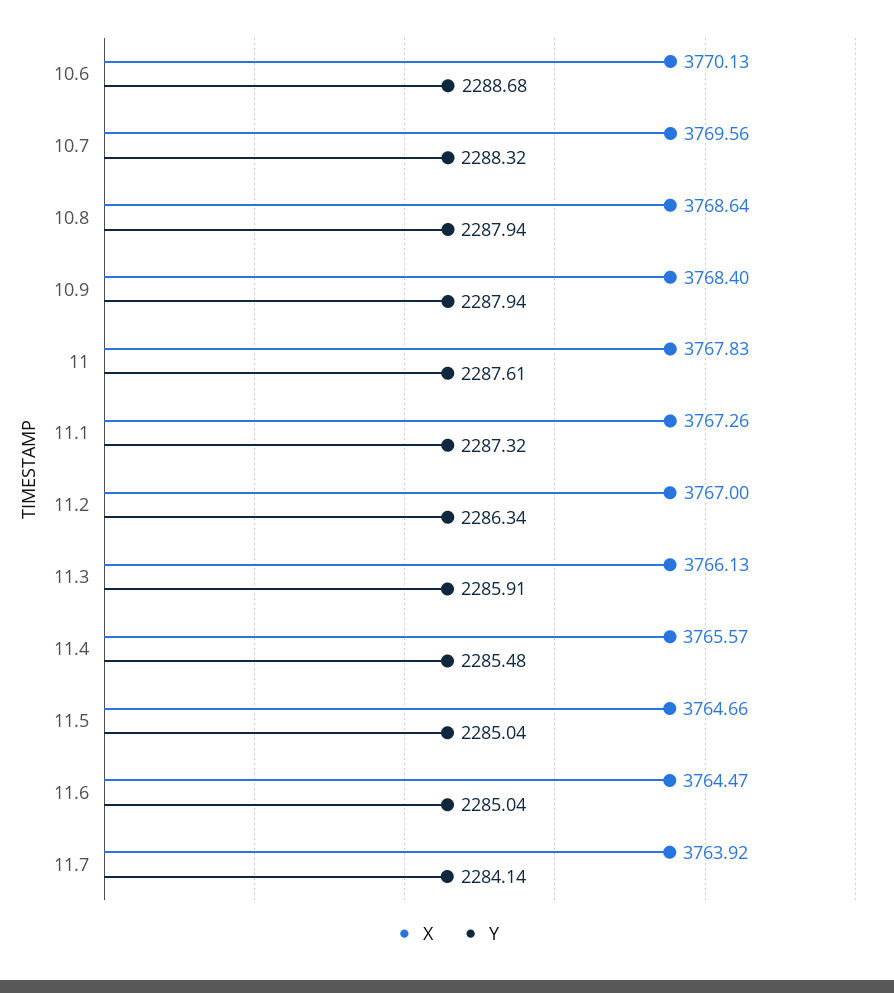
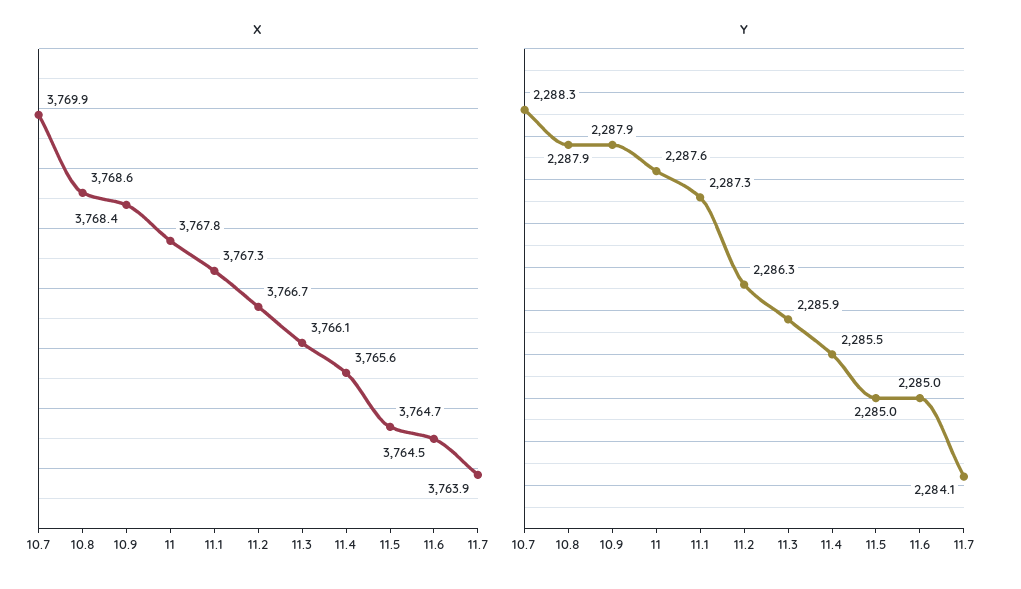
X, 10.6: 3770.13 -> none
Y, 10.6: 2288.68 -> none
X, 10.7: 3769.56 -> 3769.9
X, 11.2: 3767 -> 3766.7

